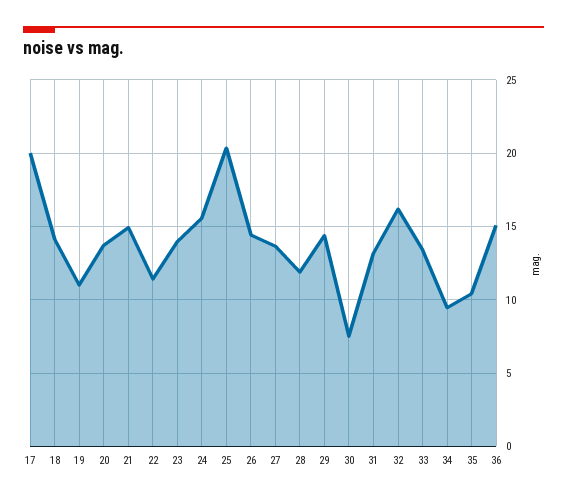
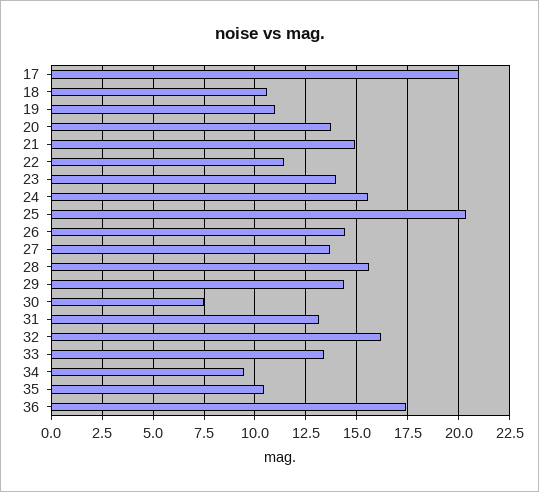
18: 14 -> 10.5
28: 12 -> 15.5
36: 15 -> 17.5

